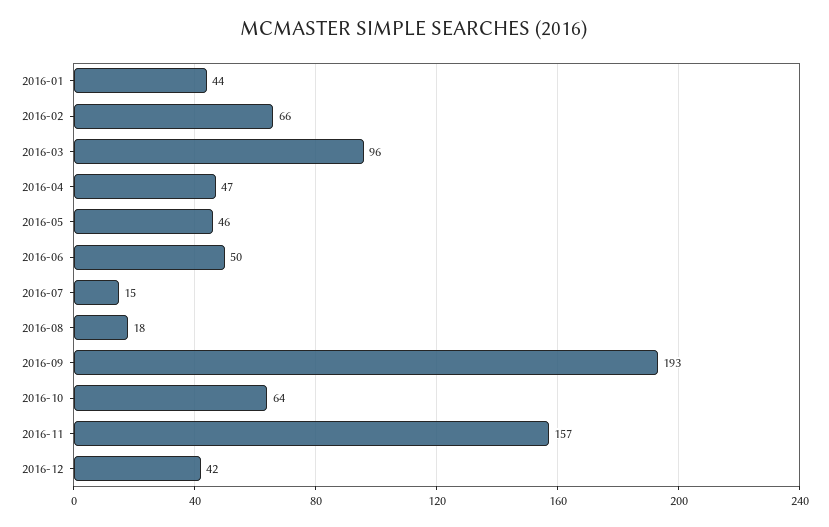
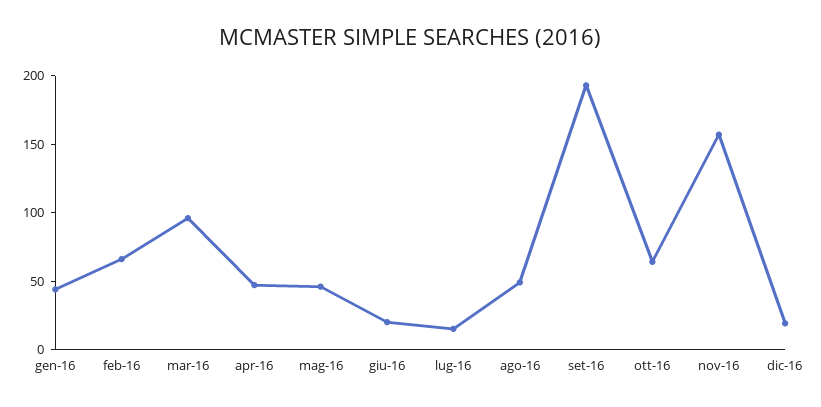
2016-06: 50 -> 20
2016-08: 18 -> 50
2016-12: 42 -> 20

